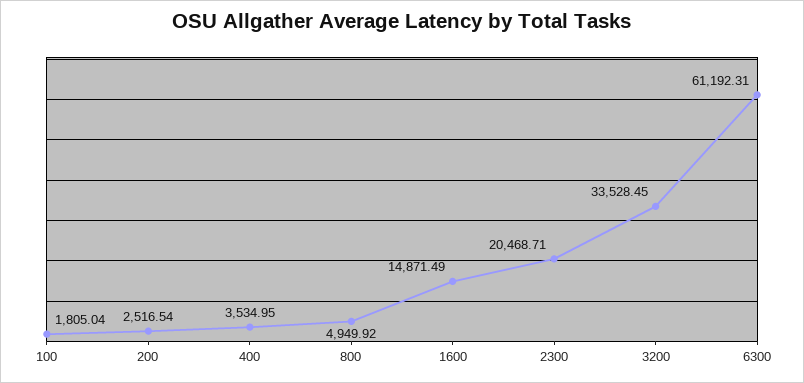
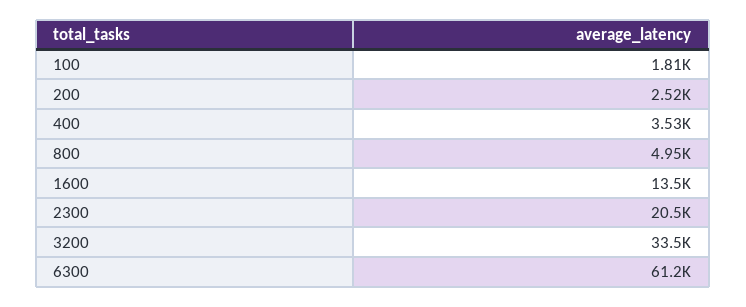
1600: 14871.49 -> 13500

